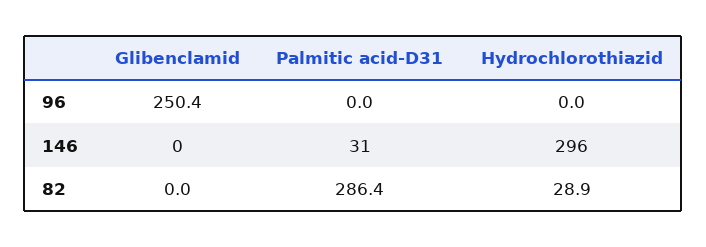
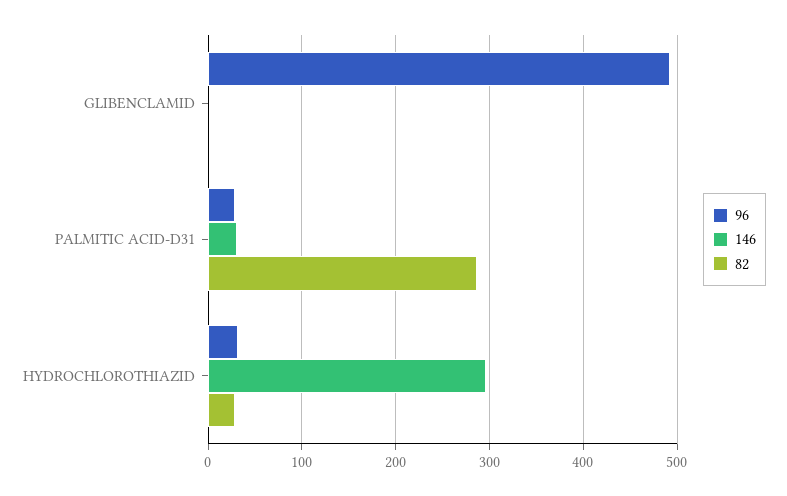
96, Glibenclamid: 250.4 -> 490
96, Palmitic acid-D31: 0 -> 30
96, Hydrochlorothiazid: 0 -> 30

